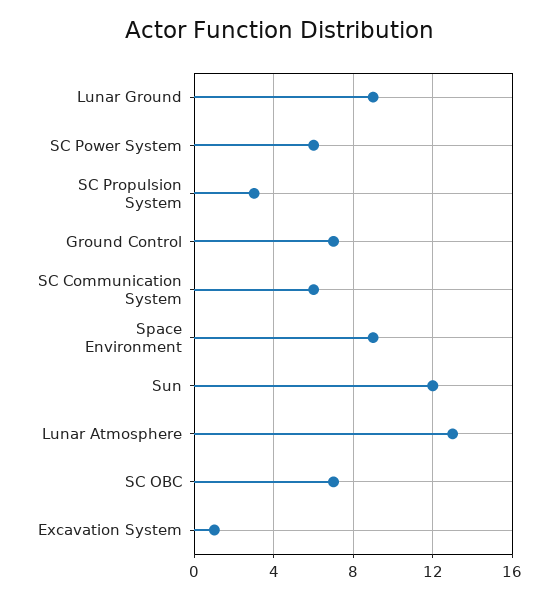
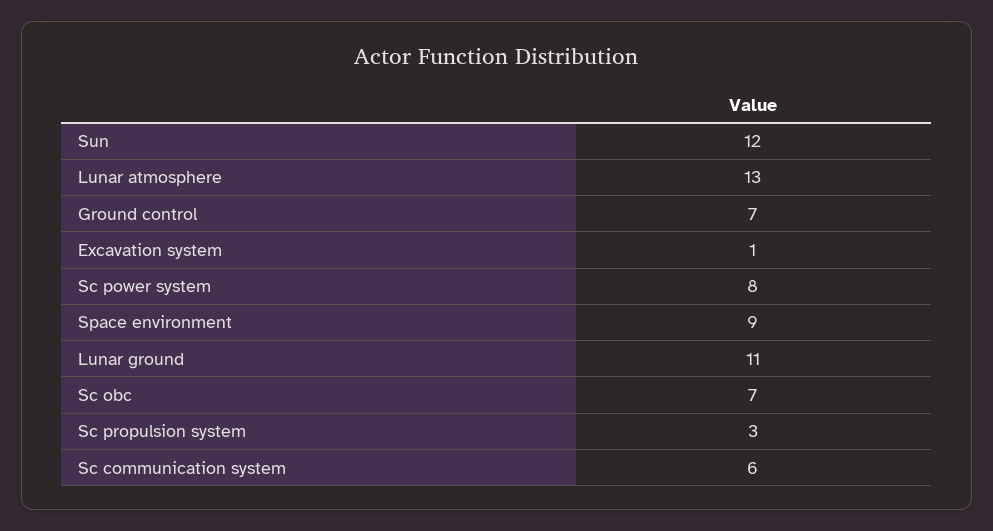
Lunar Ground: 9 -> 11
SC Power System: 6 -> 8

